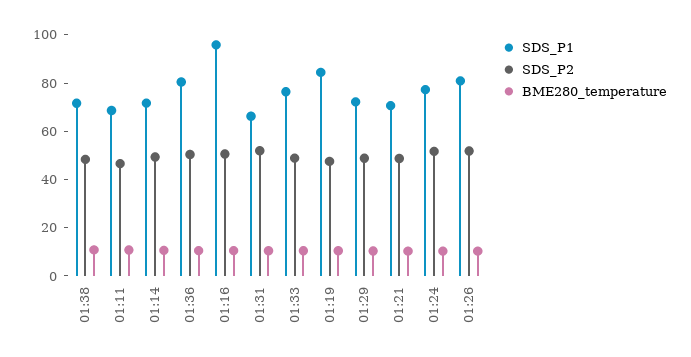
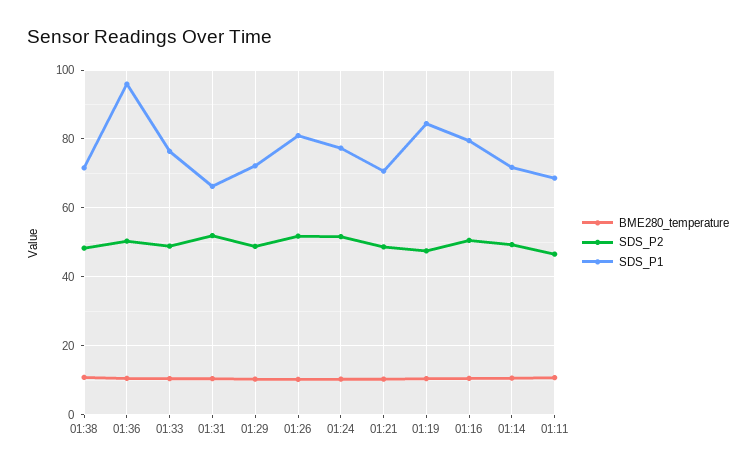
SDS_P1, 01:36: 80 -> 96
SDS_P1, 01:16: 95 -> 80

